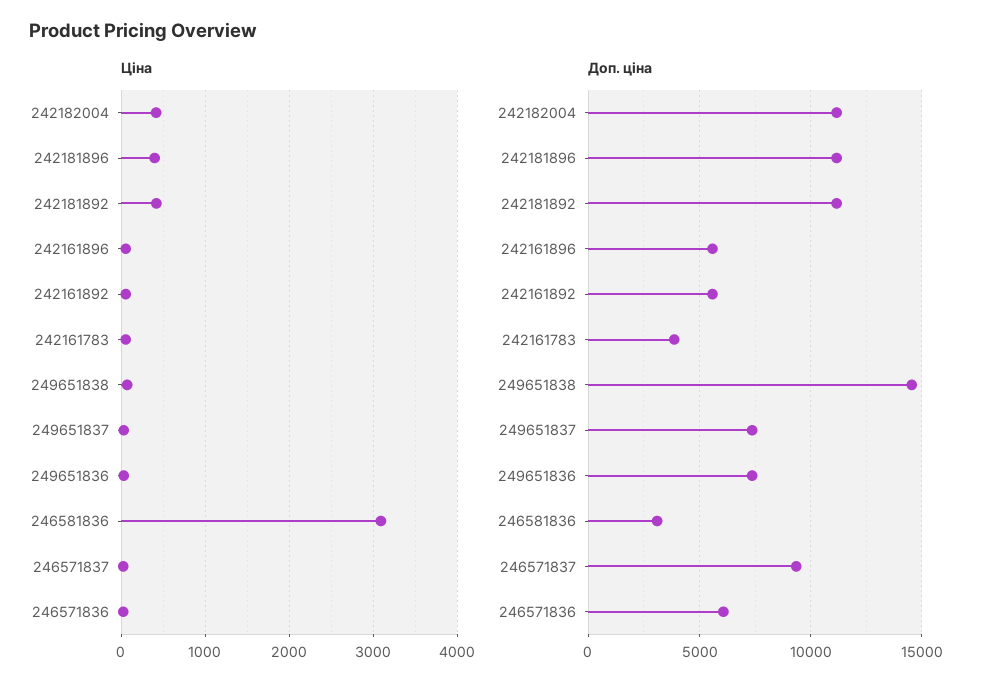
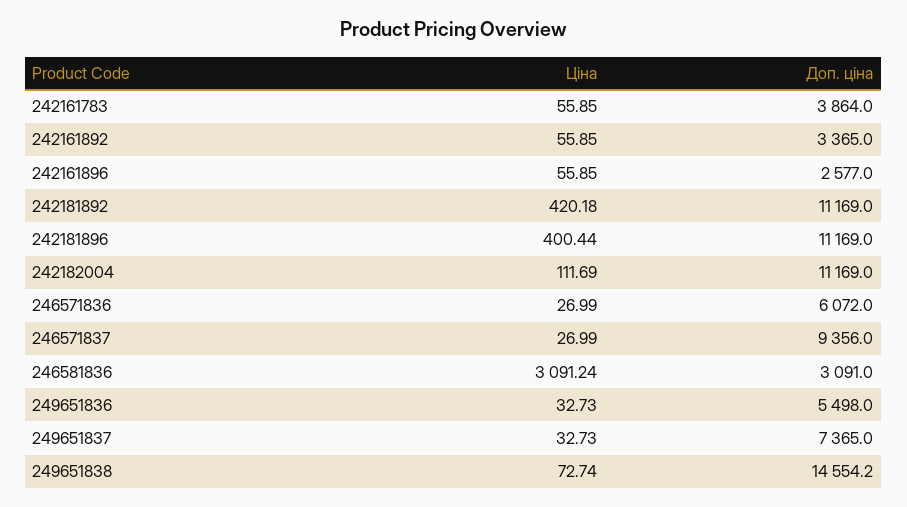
Ціна, 242182004: 400 -> 111.69
Доп. ціна, 242161896: 5500 -> 2577
Доп. ціна, 242161892: 5500 -> 3365
Доп. ціна, 249651836: 7500 -> 5498

